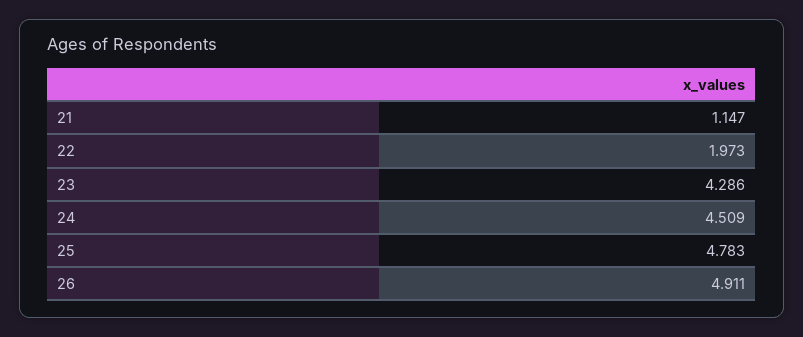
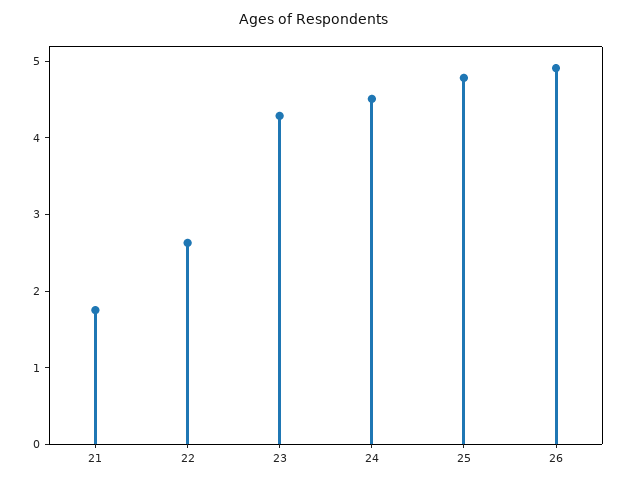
21: 1.147 -> 1.8
22: 1.973 -> 2.6

